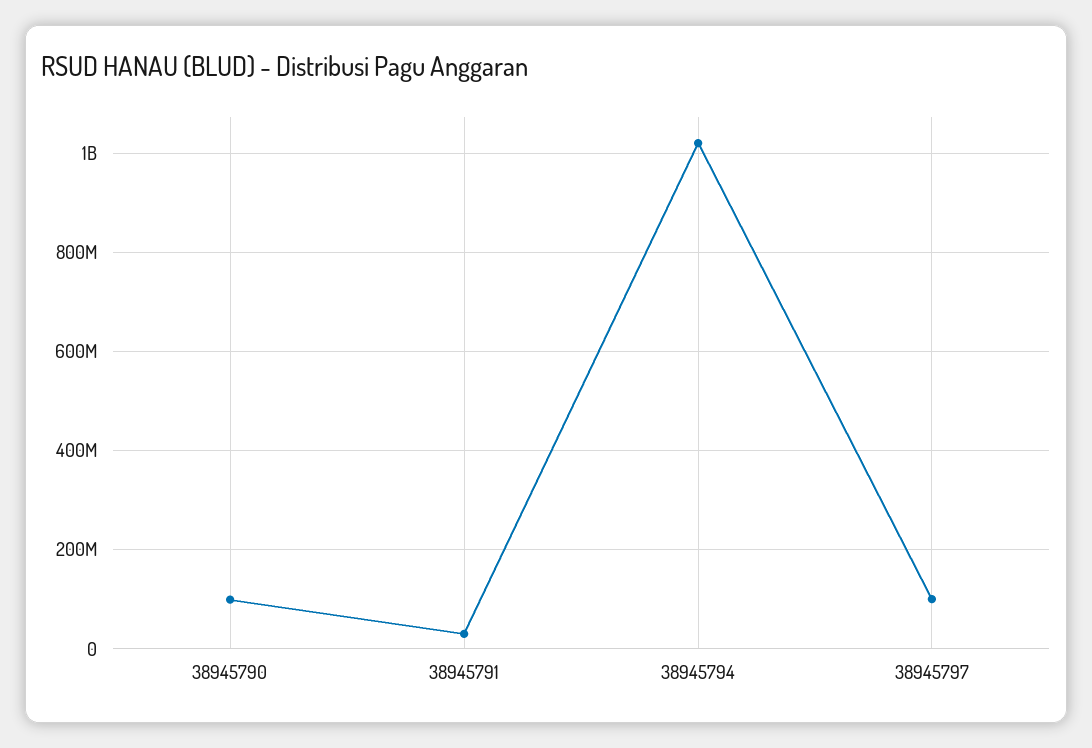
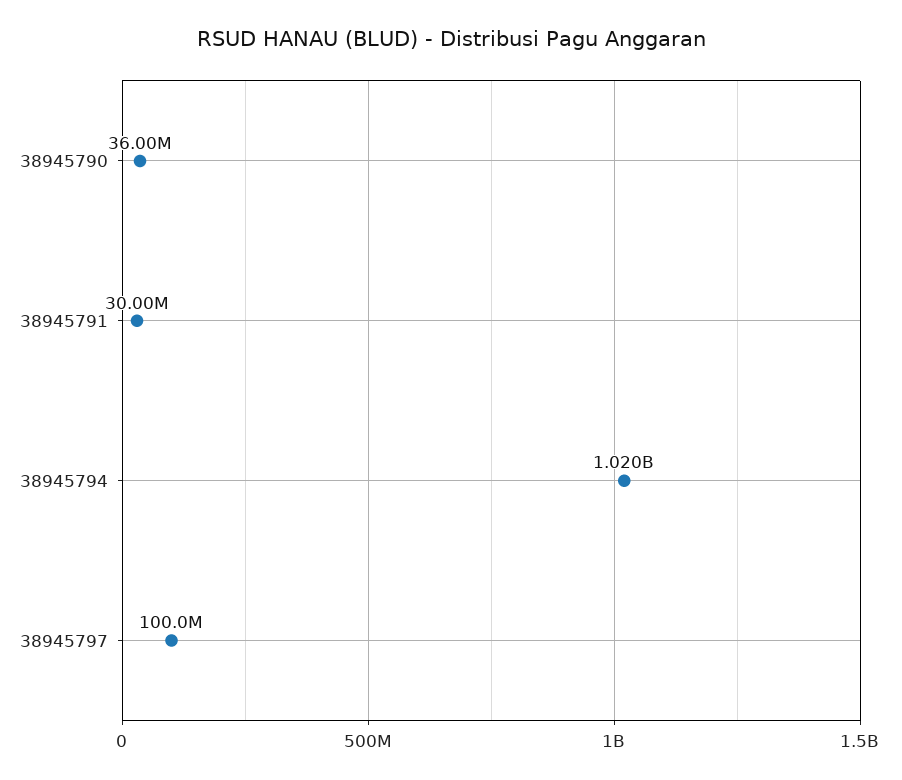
38945790: 100000000 -> 36000000

